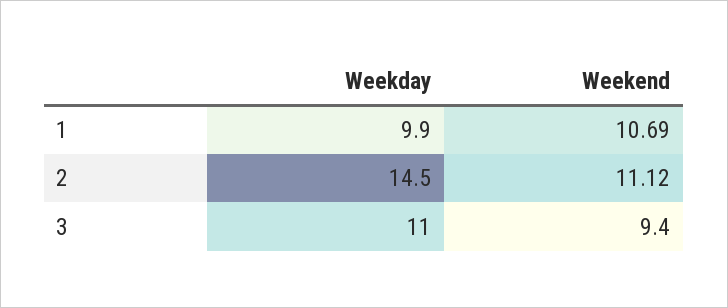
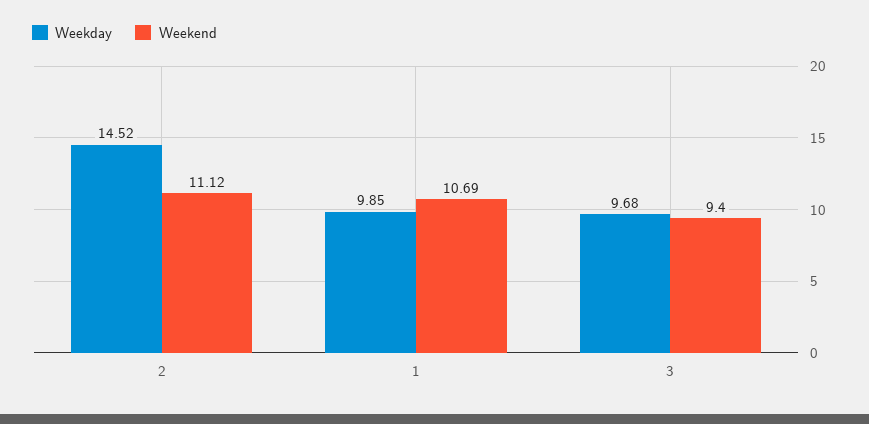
Weekday, 3: 11 -> 9.68

